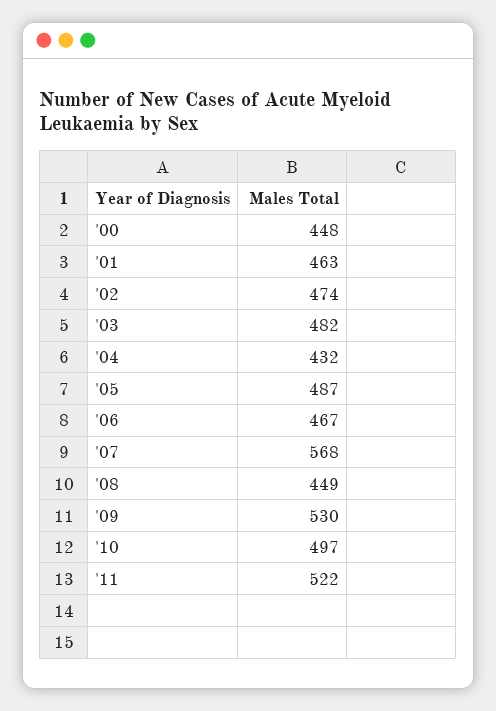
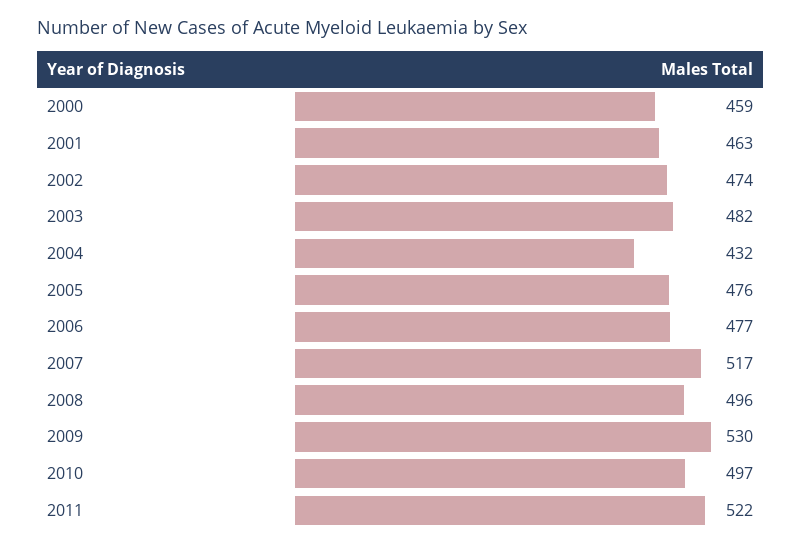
'00: 448 -> 459
'05: 487 -> 476
'06: 467 -> 477
'07: 568 -> 517
'08: 449 -> 496

